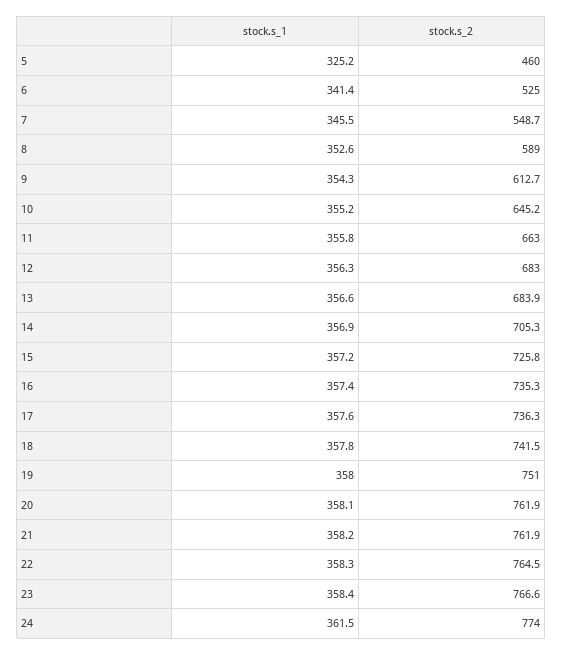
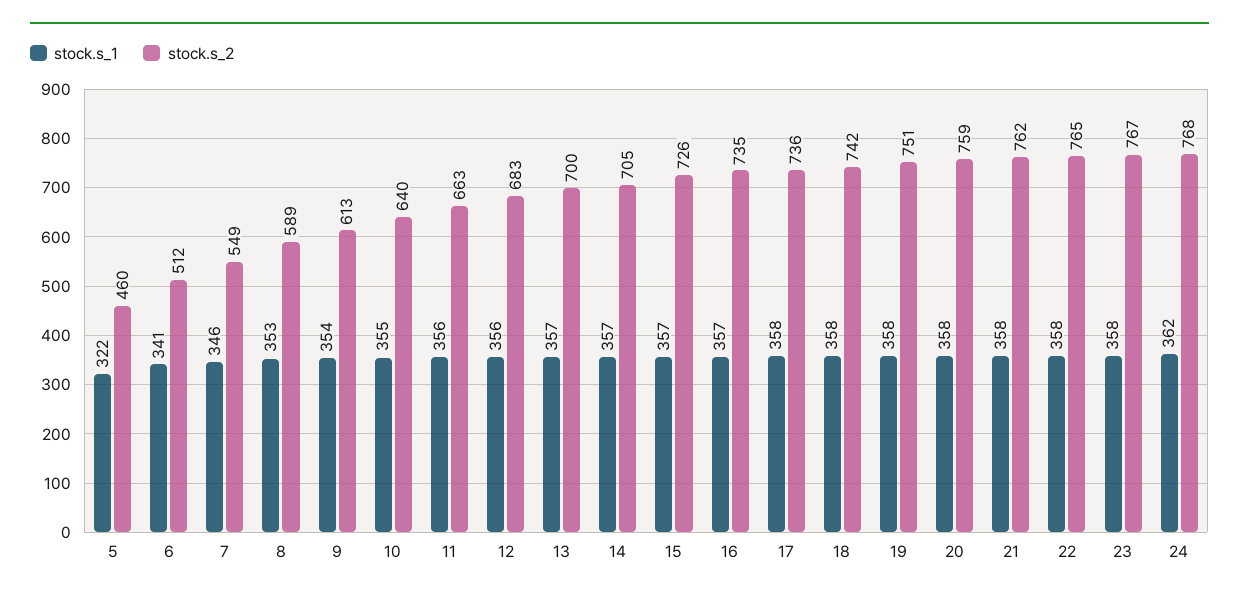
stock.s_1, 5: 325.2 -> 322
stock.s_2, 6: 525 -> 512
stock.s_2, 10: 645.2 -> 640
stock.s_2, 13: 683.9 -> 700
stock.s_2, 20: 761.9 -> 759
stock.s_2, 24: 774 -> 768

